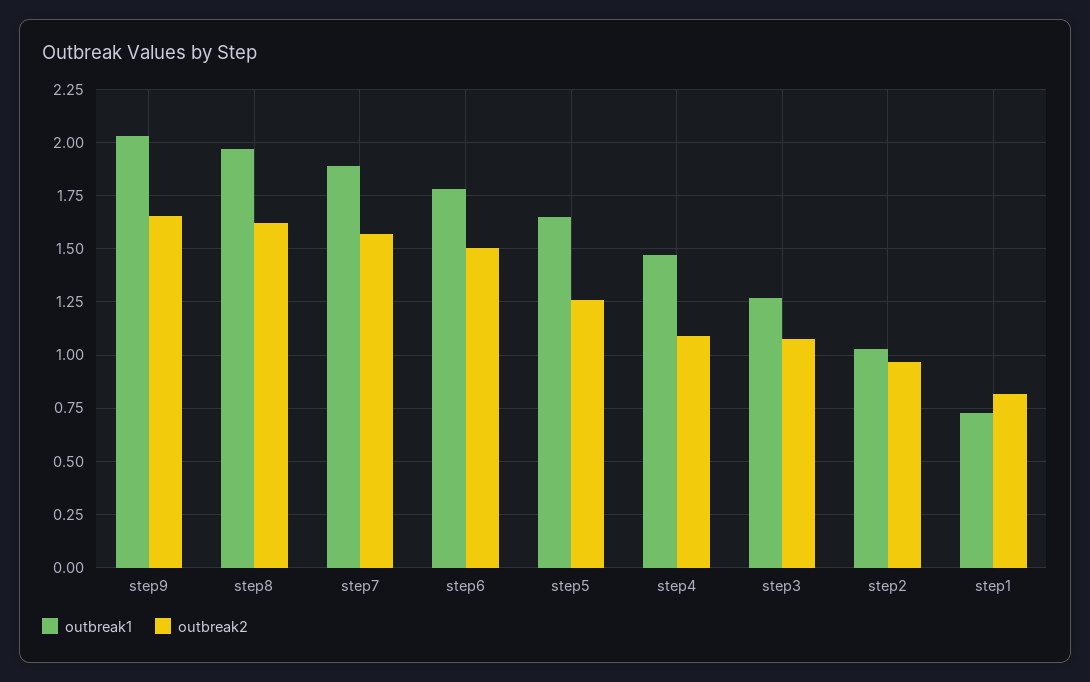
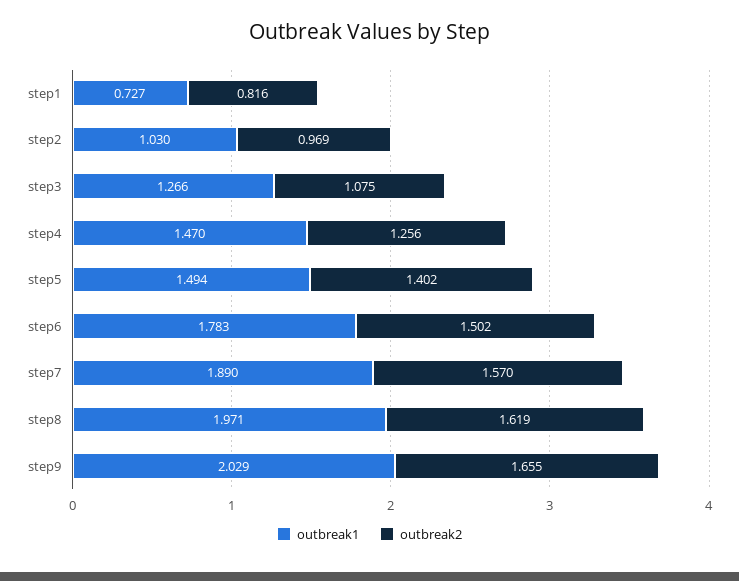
outbreak1, step5: 1.65 -> 1.494
outbreak2, step5: 1.25 -> 1.402
outbreak2, step4: 1.1 -> 1.256

